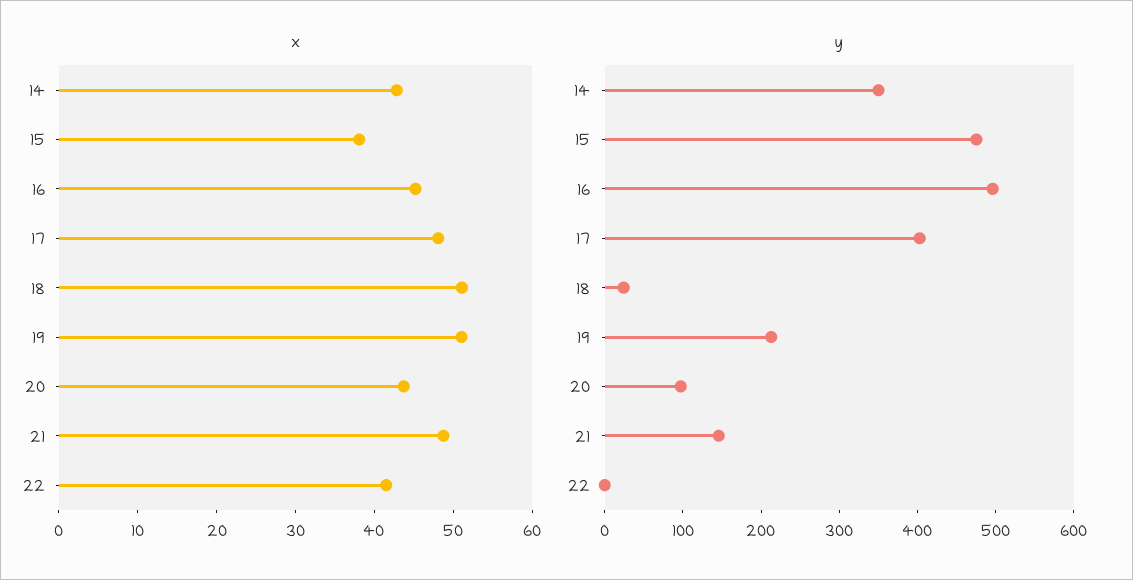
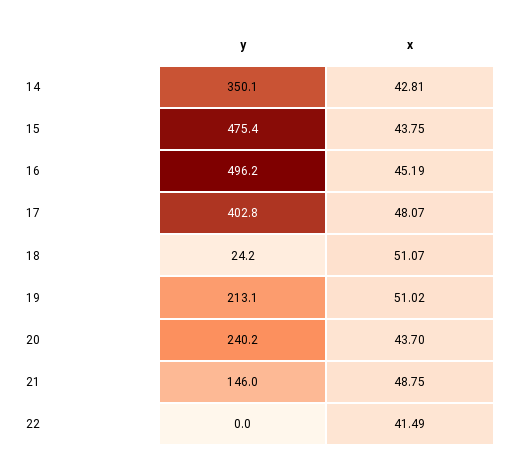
x, 15: 38 -> 43.75
y, 20: 100 -> 240.2

